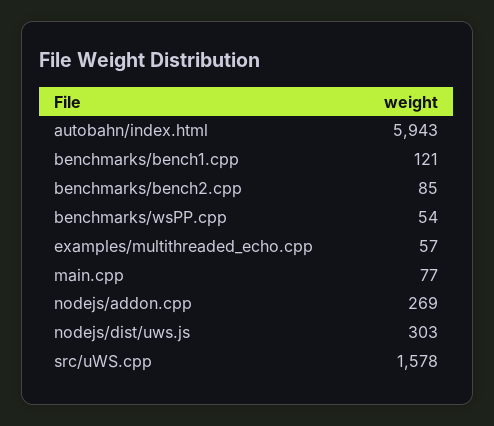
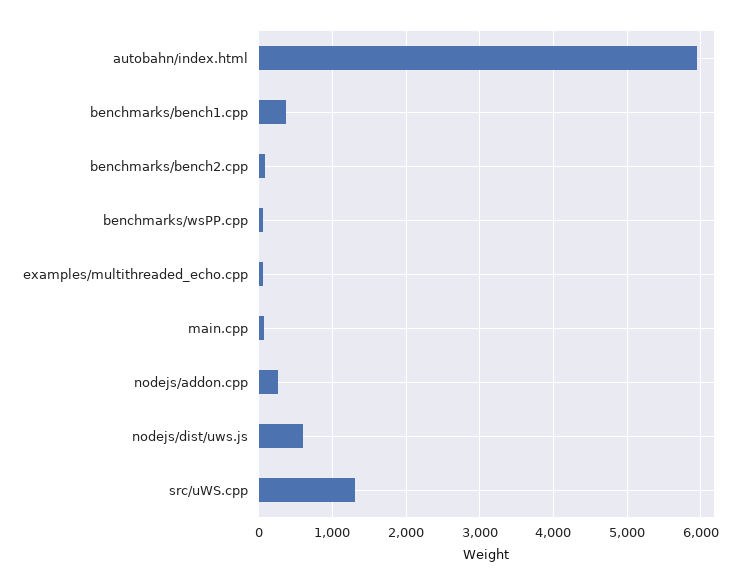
benchmarks/bench1.cpp: 121 -> 400
nodejs/dist/uws.js: 303 -> 600
src/uWS.cpp: 1578 -> 1300

